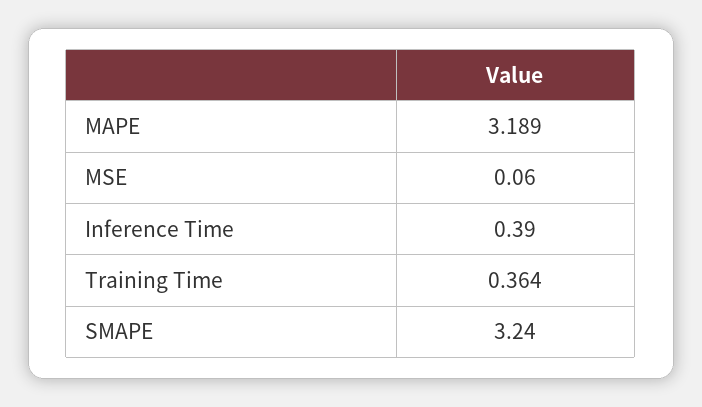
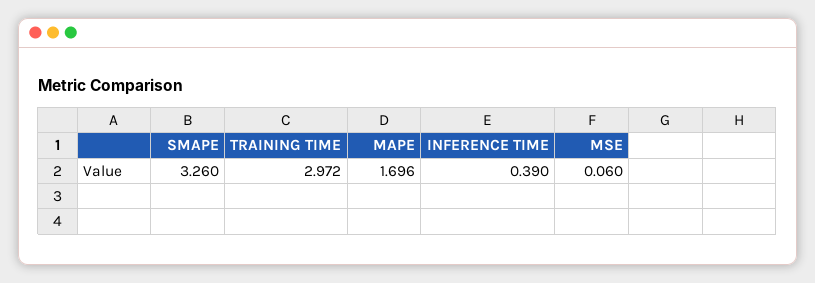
MAPE: 3.189 -> 1.696
Training Time: 0.364 -> 2.972
SMAPE: 3.24 -> 3.26

